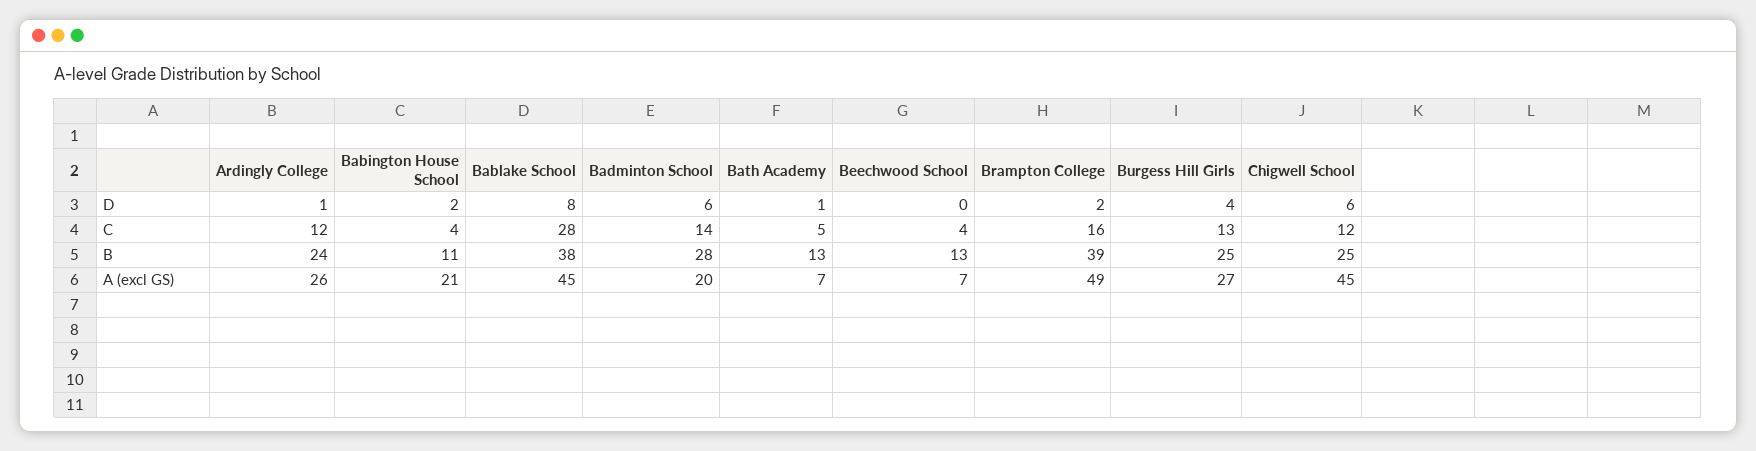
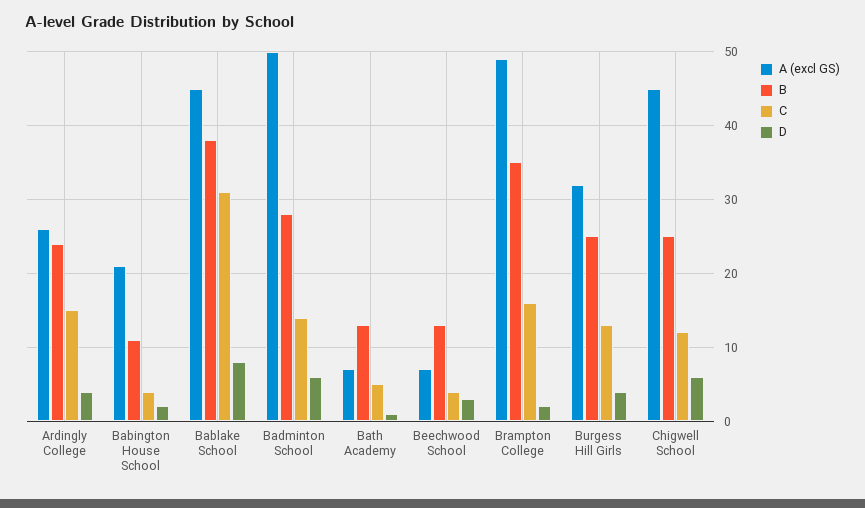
D, Ardingly College: 1 -> 4
D, Beechwood School: 0 -> 3
C, Ardingly College: 12 -> 15
C, Bablake School: 28 -> 31
B, Brampton College: 39 -> 35
A (excl GS), Badminton School: 20 -> 50
A (excl GS), Burgess Hill Girls: 27 -> 32

